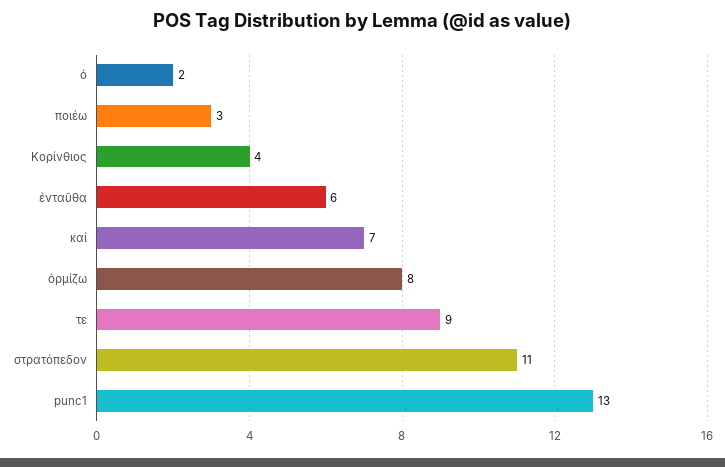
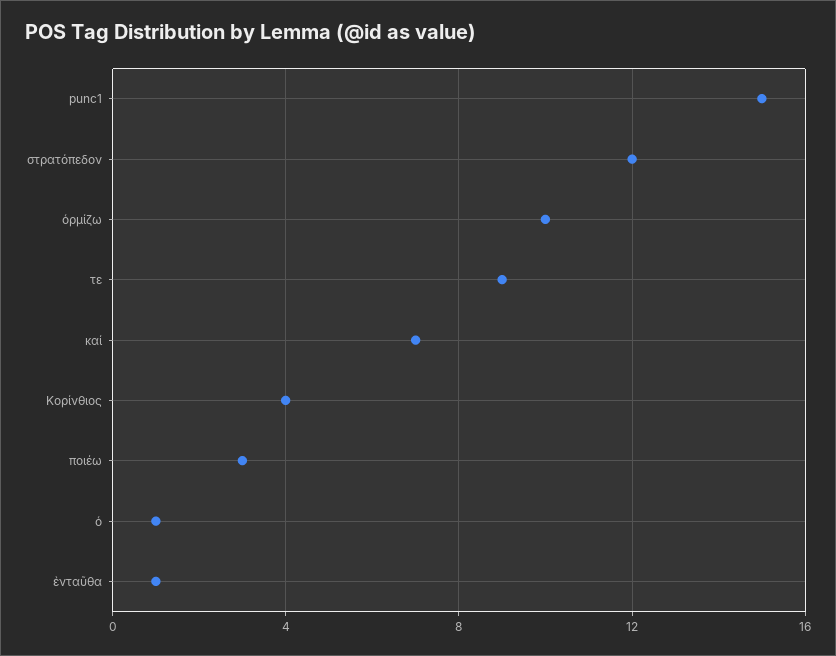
ὁ: 2 -> 1
ἐνταῦθα: 6 -> 1
ὁρμίζω: 8 -> 10
στρατόπεδον: 11 -> 12
punc1: 13 -> 15

